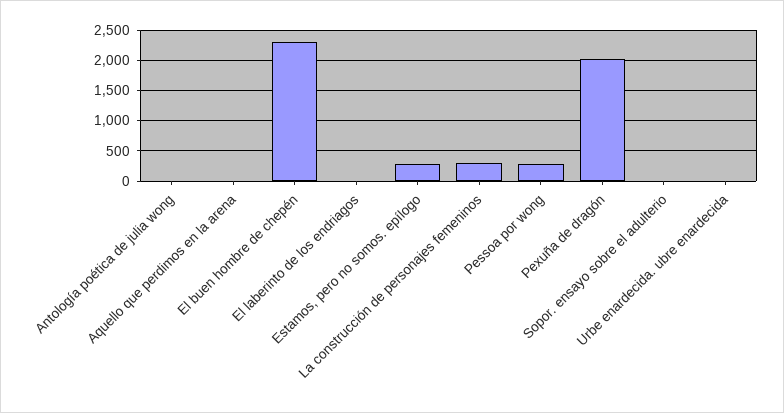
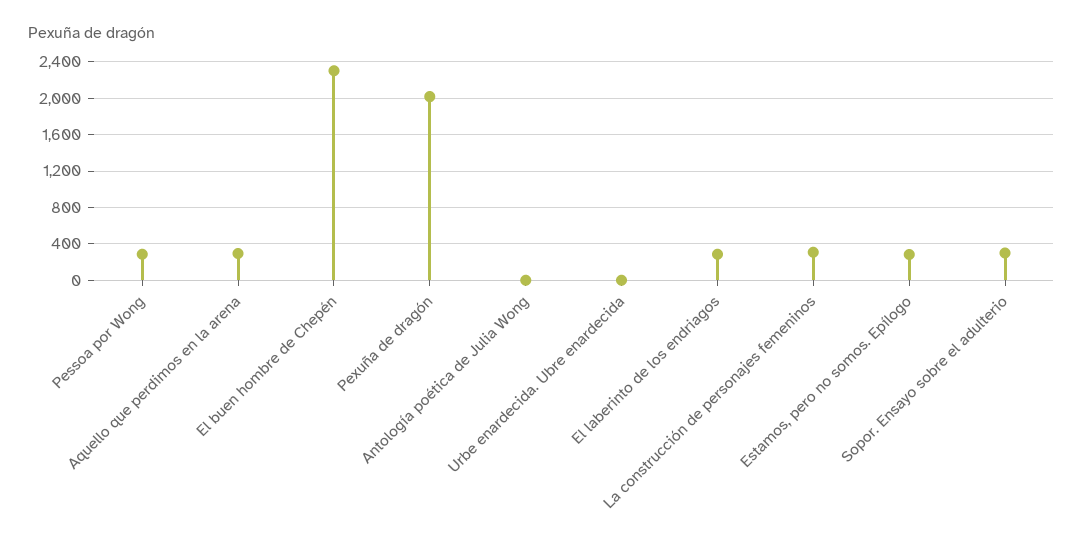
Aquello que perdimos en la arena: 0 -> 300
El laberinto de los endriagos: 0 -> 300
Sopor. ensayo sobre el adulterio: 0 -> 300

